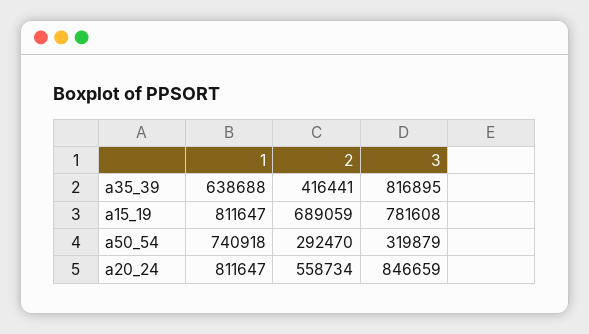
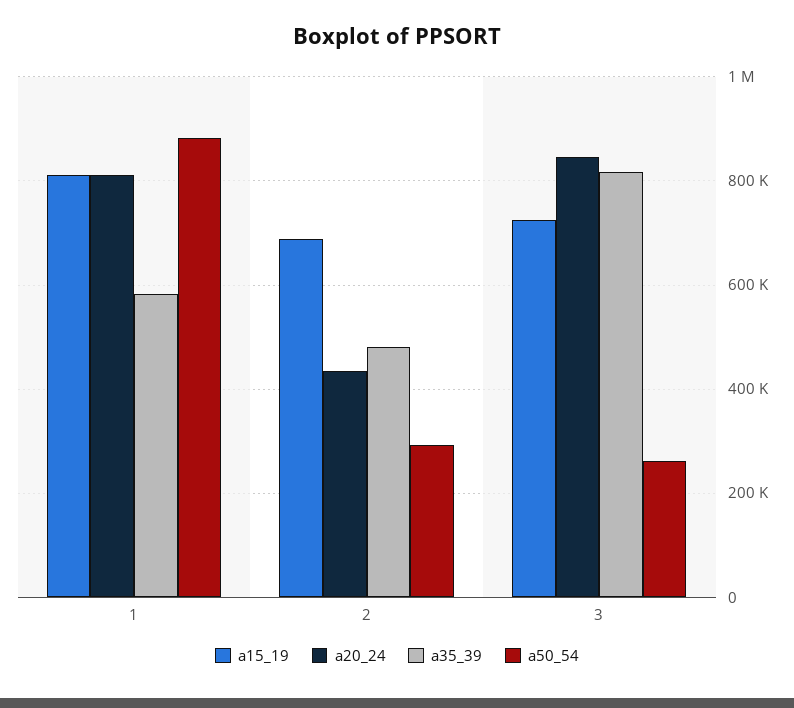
a35_39, 1: 638688 -> 580000
a35_39, 2: 416441 -> 480000
a15_19, 3: 781608 -> 720000
a50_54, 1: 740918 -> 880000
a50_54, 3: 319879 -> 260000
a20_24, 2: 558734 -> 440000

